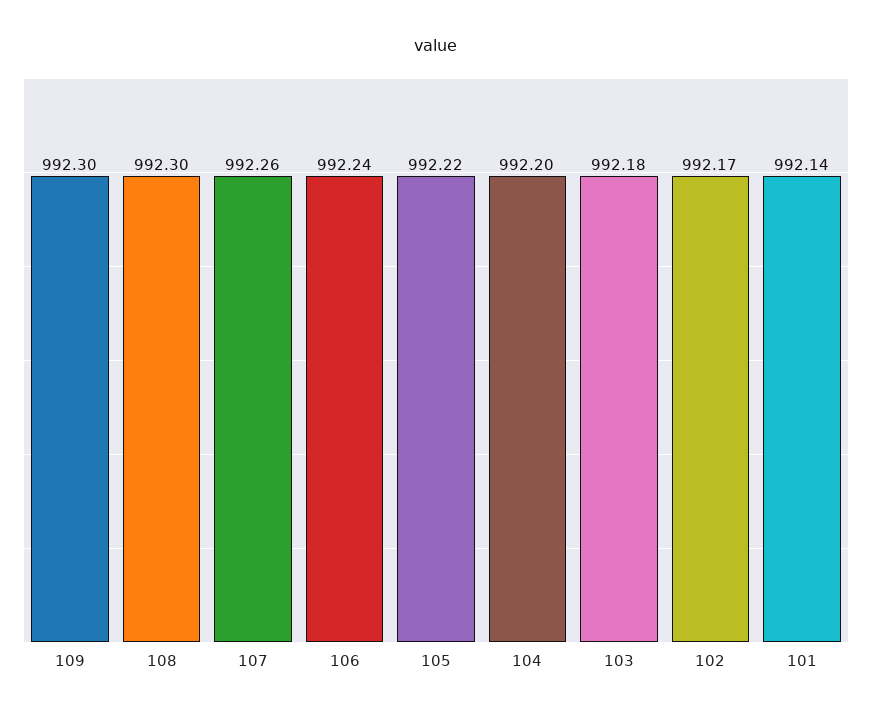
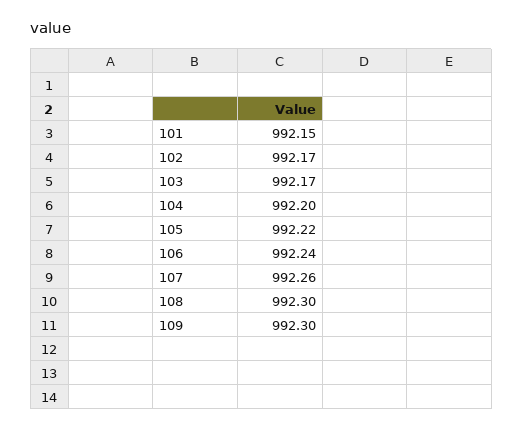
103: 992.18 -> 992.17
101: 992.14 -> 992.15

